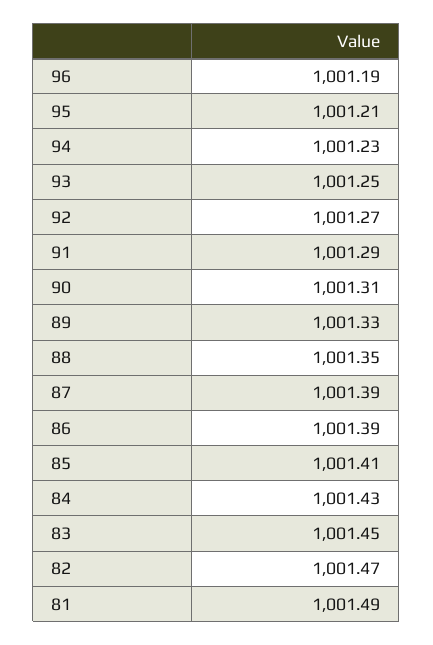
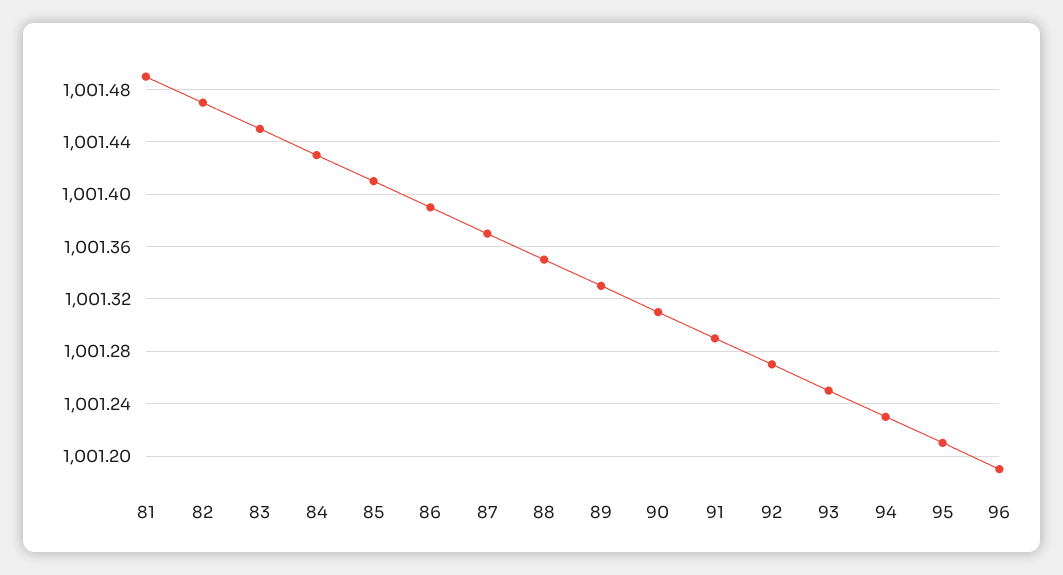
87: 1001.39 -> 1001.37

